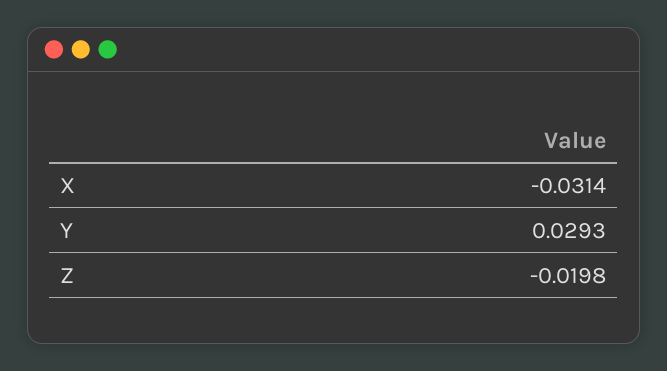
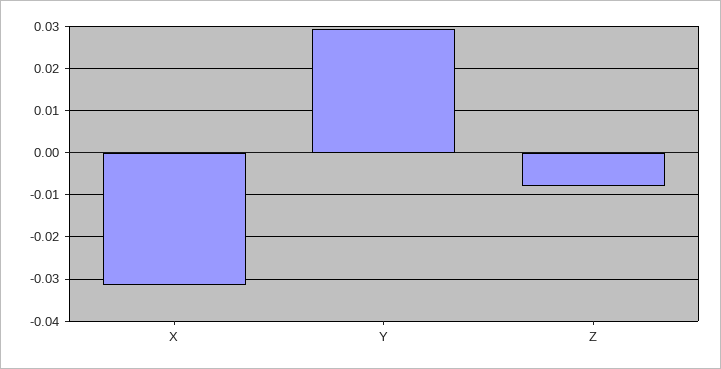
Z: -0.0198 -> -0.008

